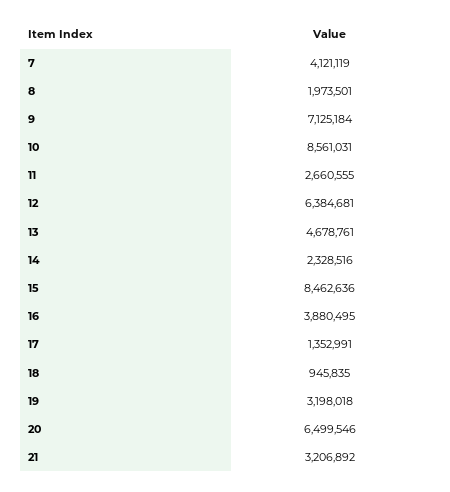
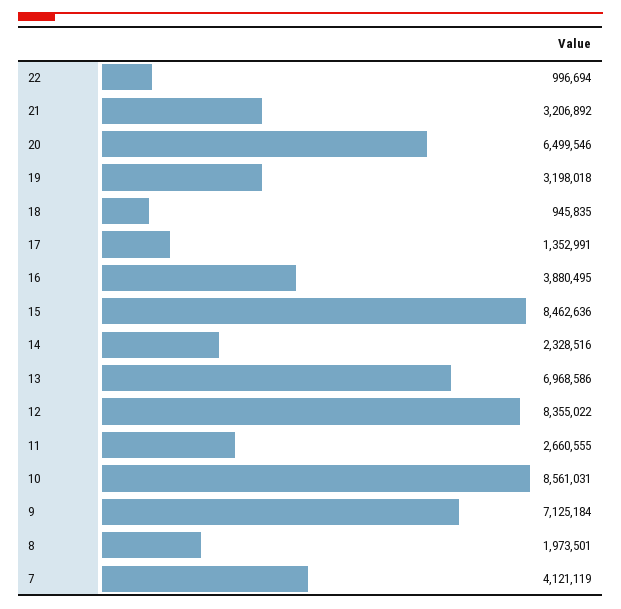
12: 6384681 -> 8355022
13: 4678761 -> 6968586
22: none -> 996694

